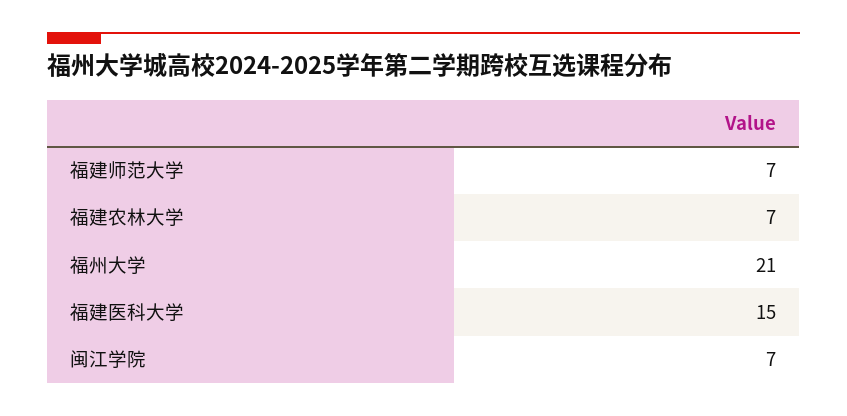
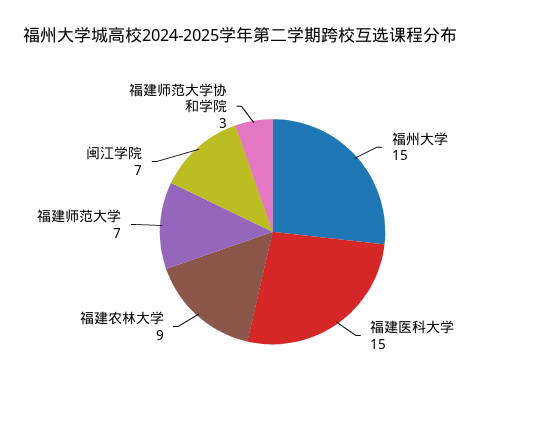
福建农林大学: 7 -> 9
福州大学: 21 -> 15
福建师范大学协和学院: none -> 3

